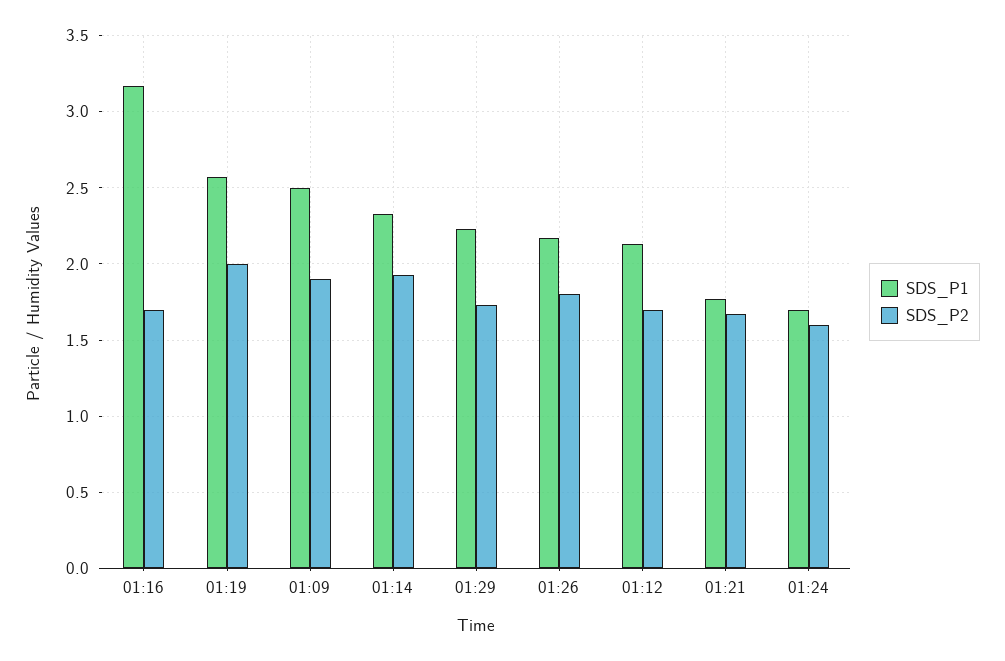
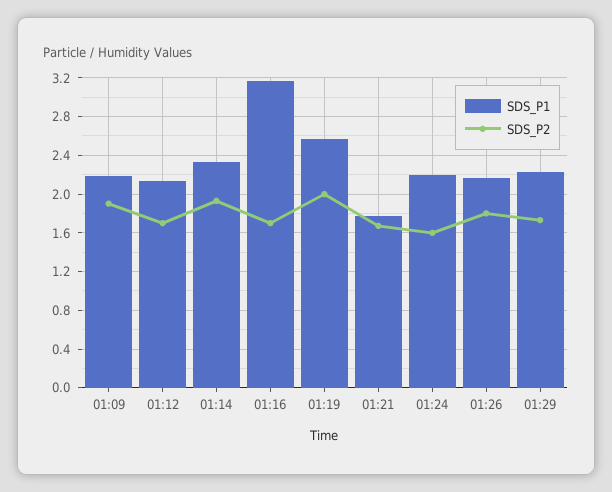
SDS_P1, 01:09: 2.5 -> 2.2
SDS_P1, 01:24: 1.7 -> 2.2

